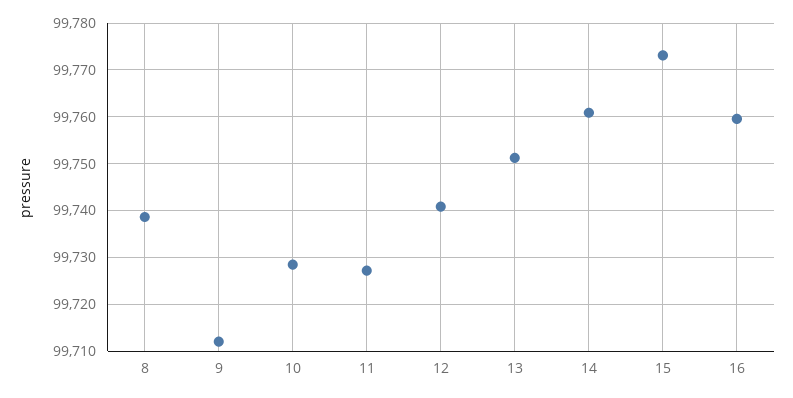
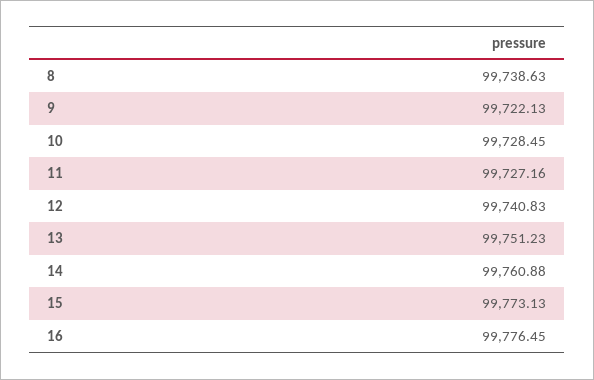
9: 99712 -> 99722.13
16: 99760 -> 99776.45

